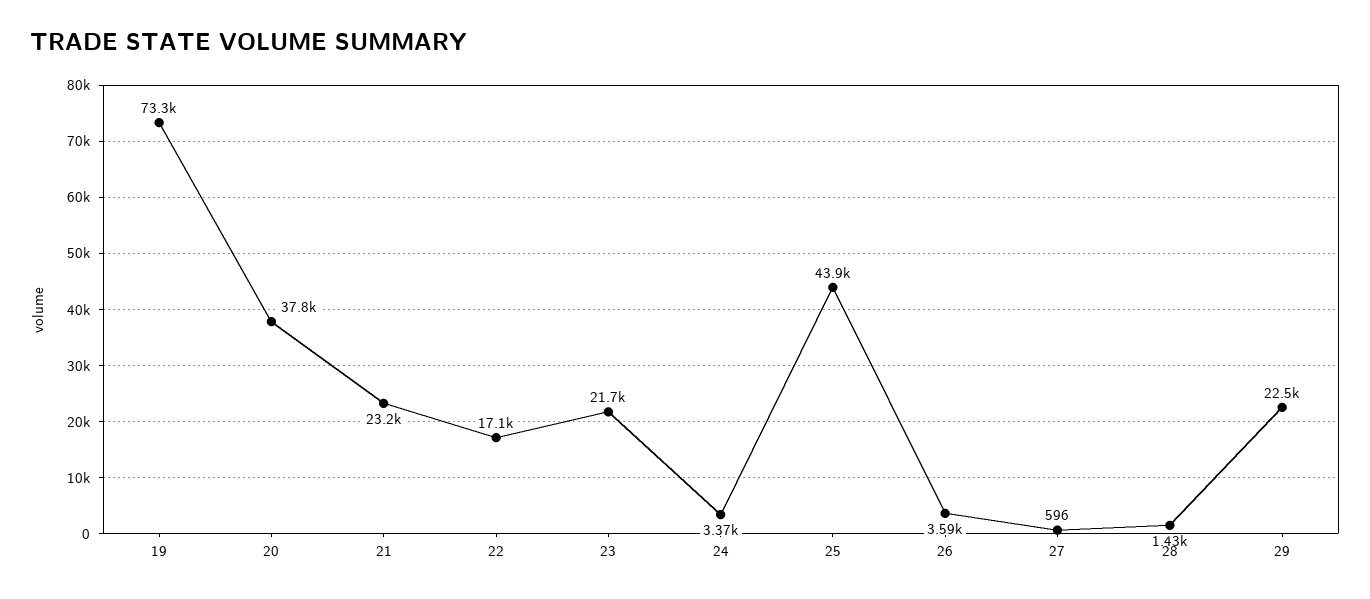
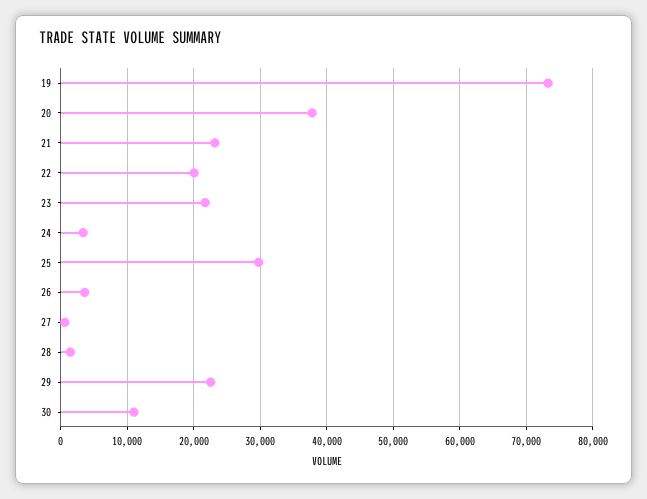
22: 17100 -> 20000
25: 43900 -> 30000
30: none -> 11000

